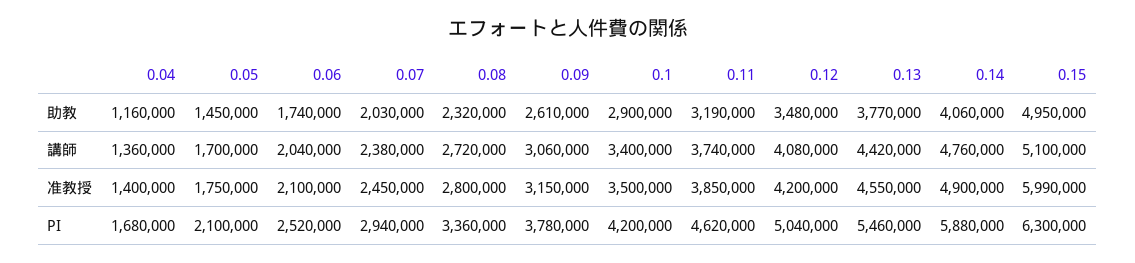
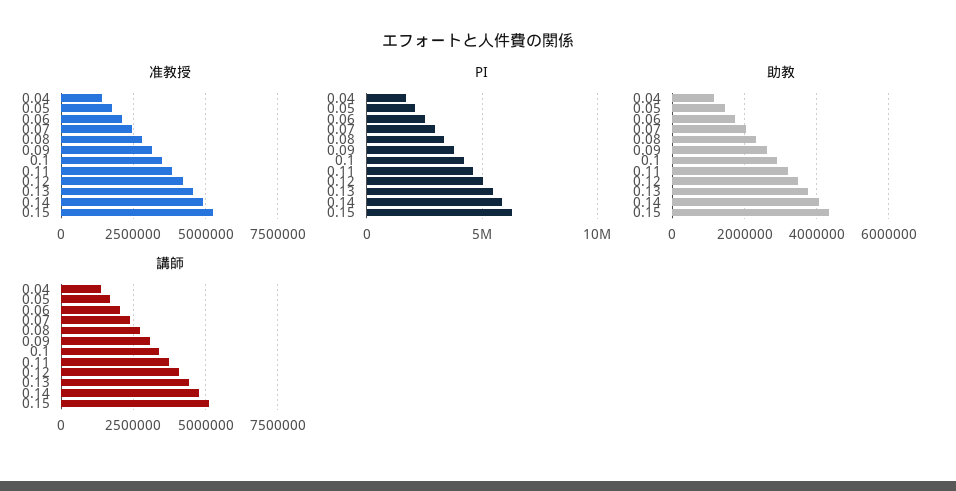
助教, 0.15: 4950000 -> 4400000
准教授, 0.15: 5990000 -> 5250000

